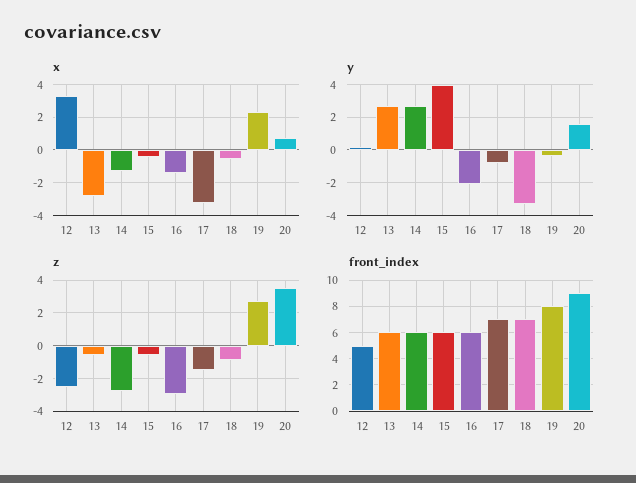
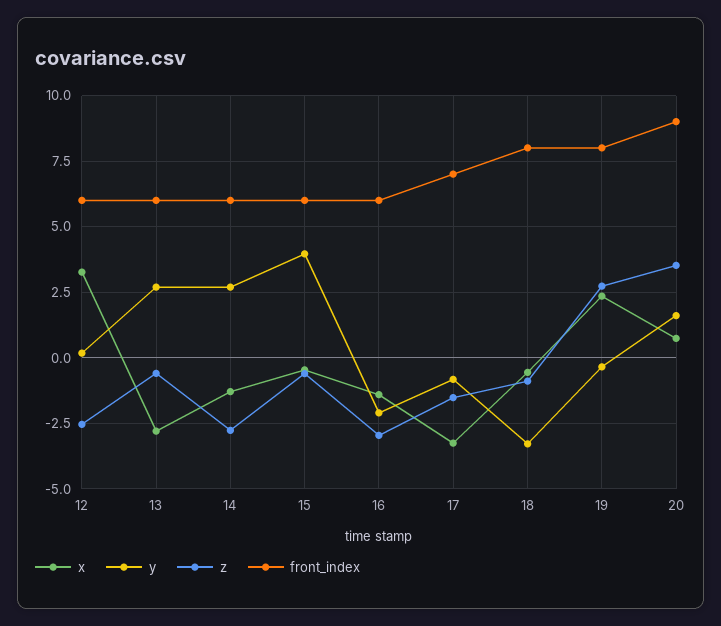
front_index, 12: 5 -> 6
front_index, 18: 7 -> 8

